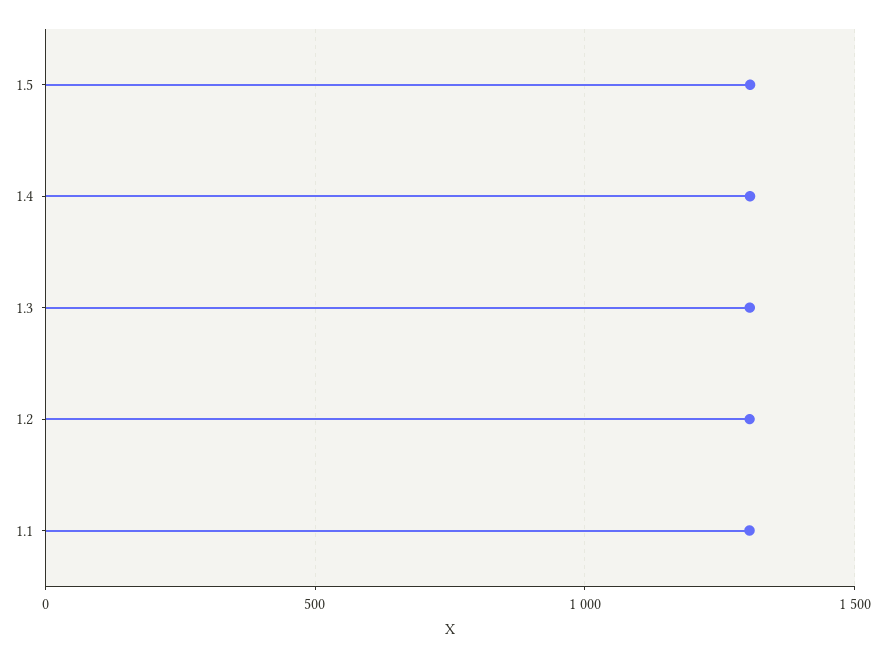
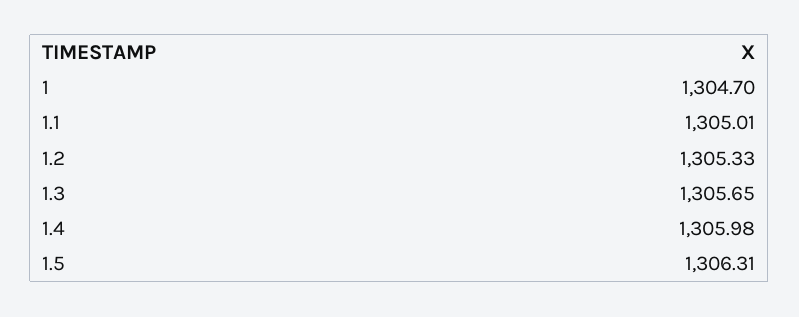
1: none -> 1304.7

